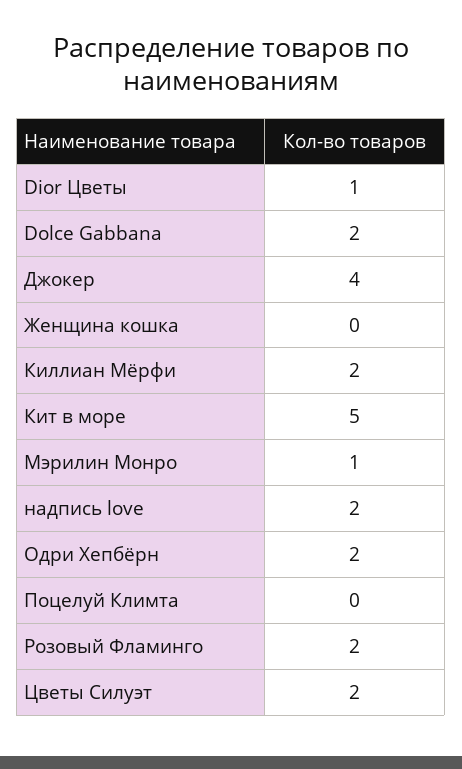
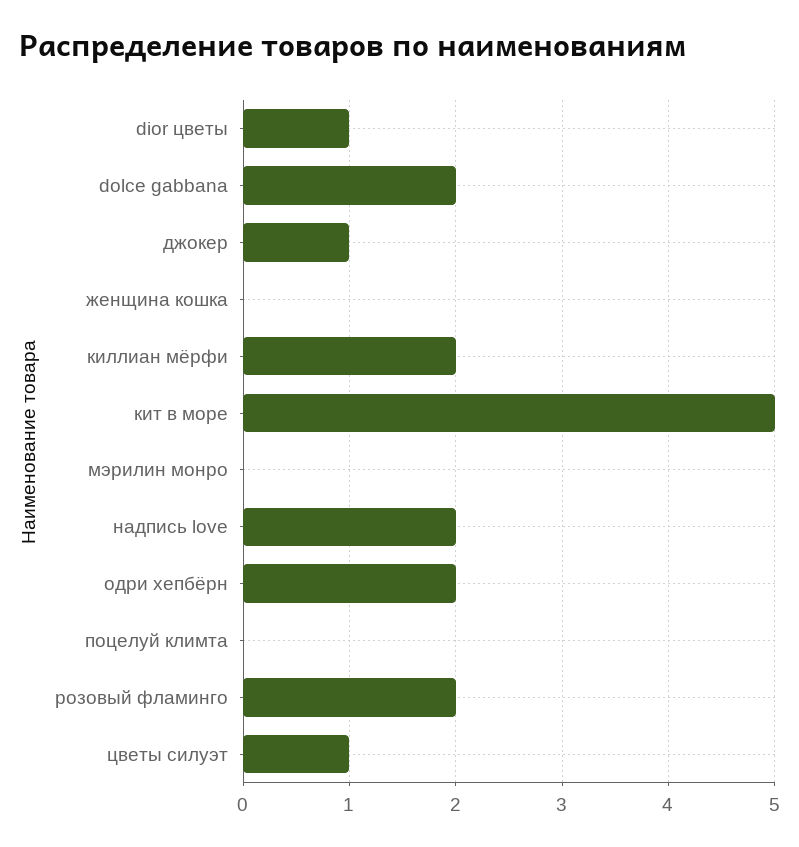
Джокер: 4 -> 1
Мэрилин Монро: 1 -> 0
Цветы Силуэт: 2 -> 1

